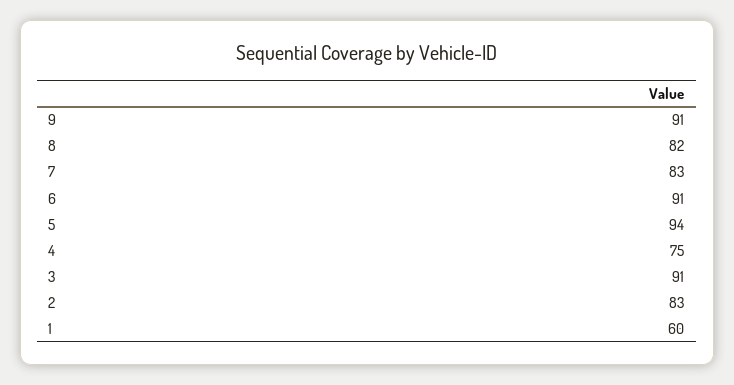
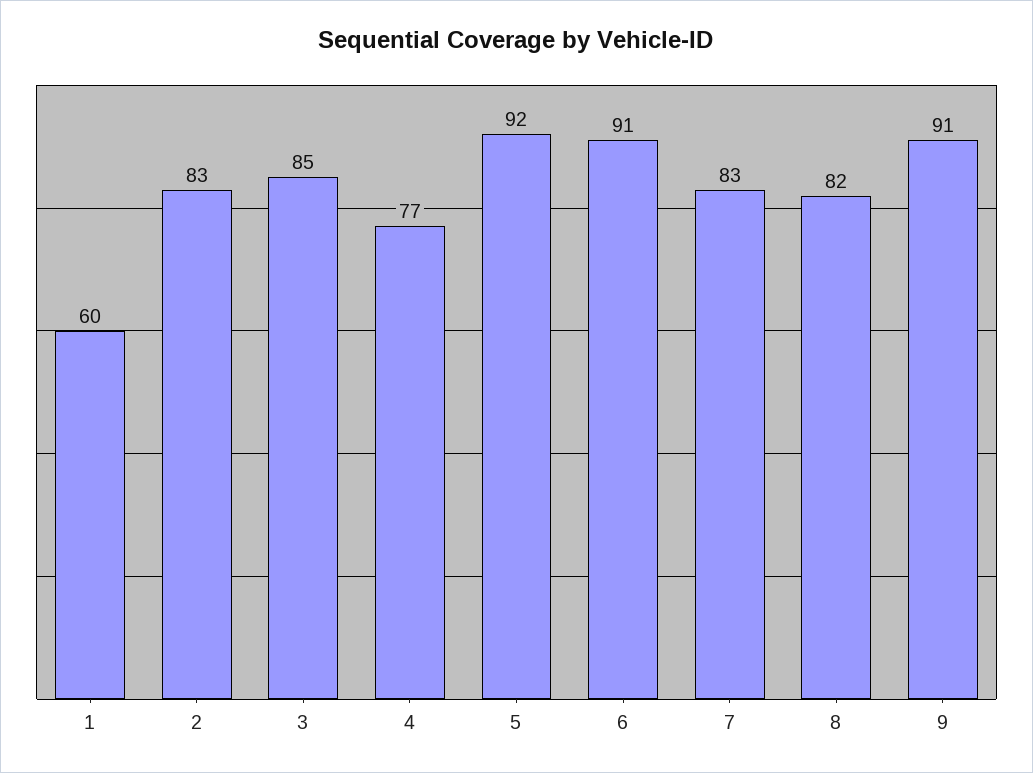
5: 94 -> 92
4: 75 -> 77
3: 91 -> 85

